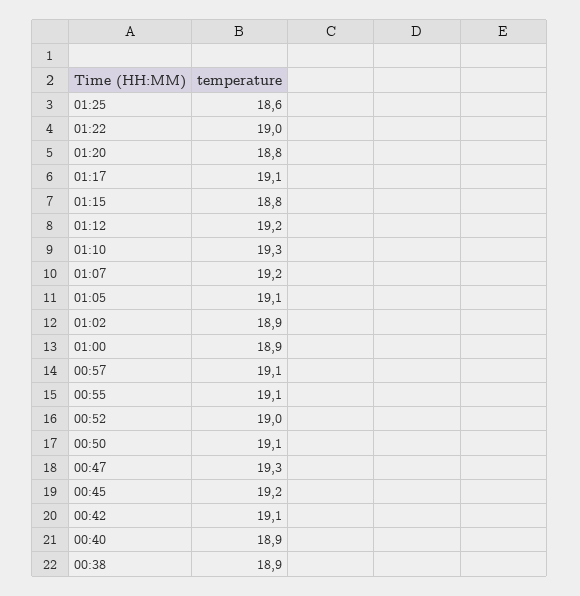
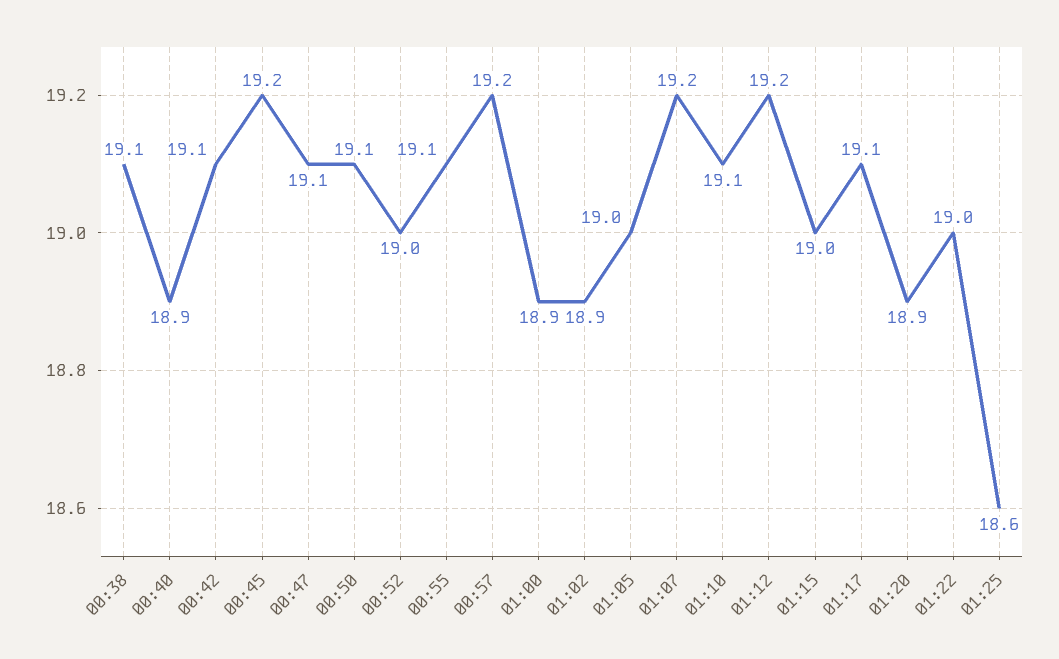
01:20: 18.8 -> 18.9
01:15: 18.8 -> 19
01:10: 19.3 -> 19.1
01:05: 19.1 -> 19
00:57: 19.1 -> 19.2
00:47: 19.3 -> 19.1
00:38: 18.9 -> 19.1

